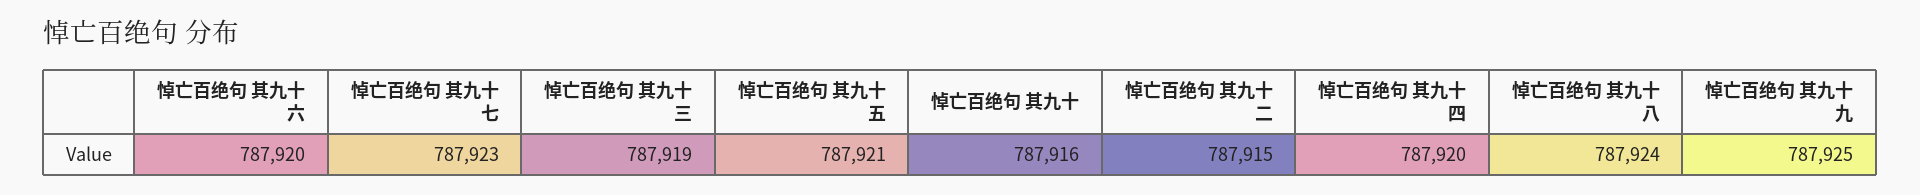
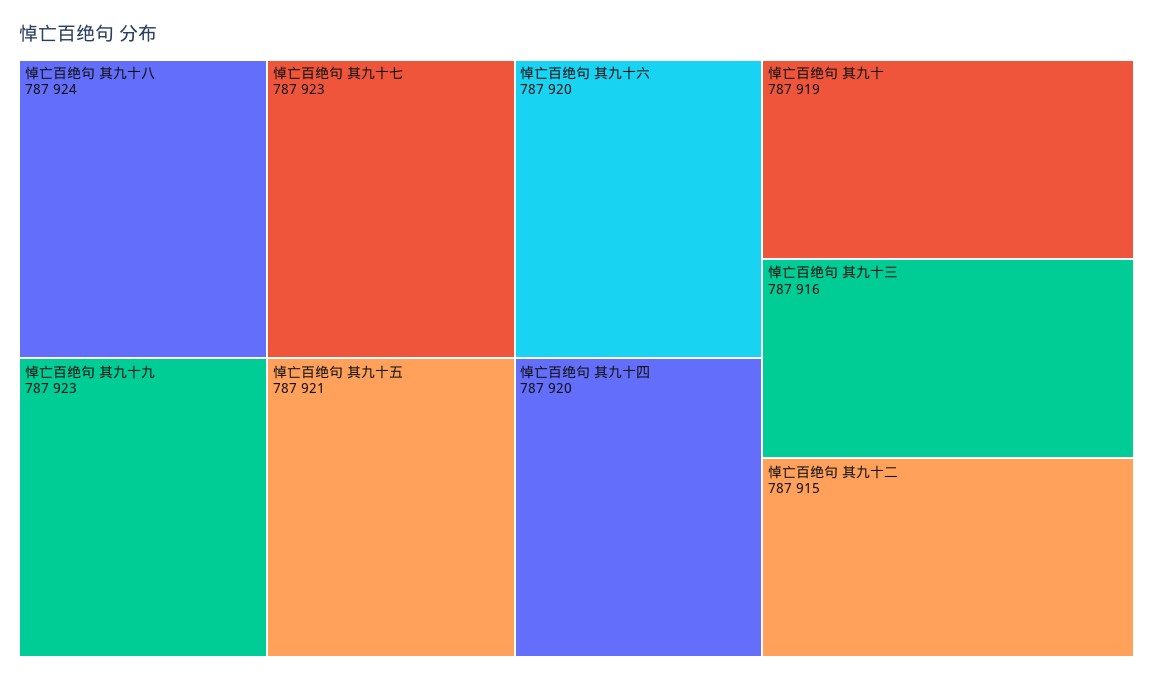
悼亡百绝句 其九十三: 787919 -> 787916
悼亡百绝句 其九十: 787916 -> 787919
悼亡百绝句 其九十九: 787925 -> 787923

